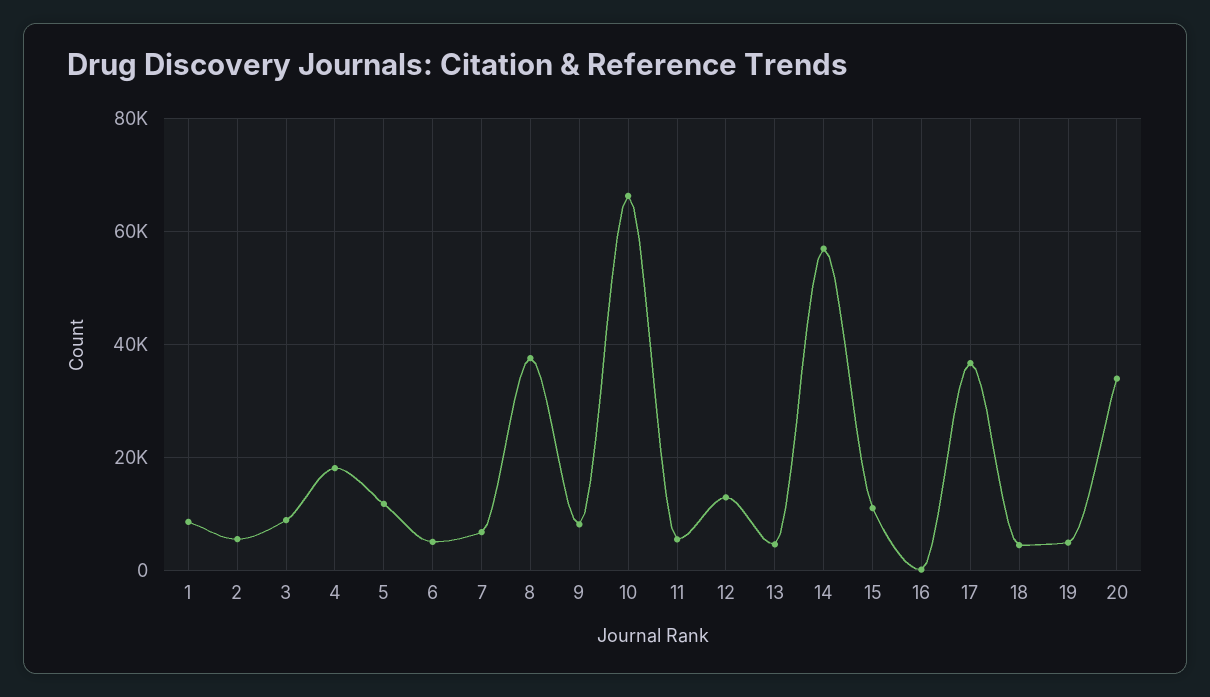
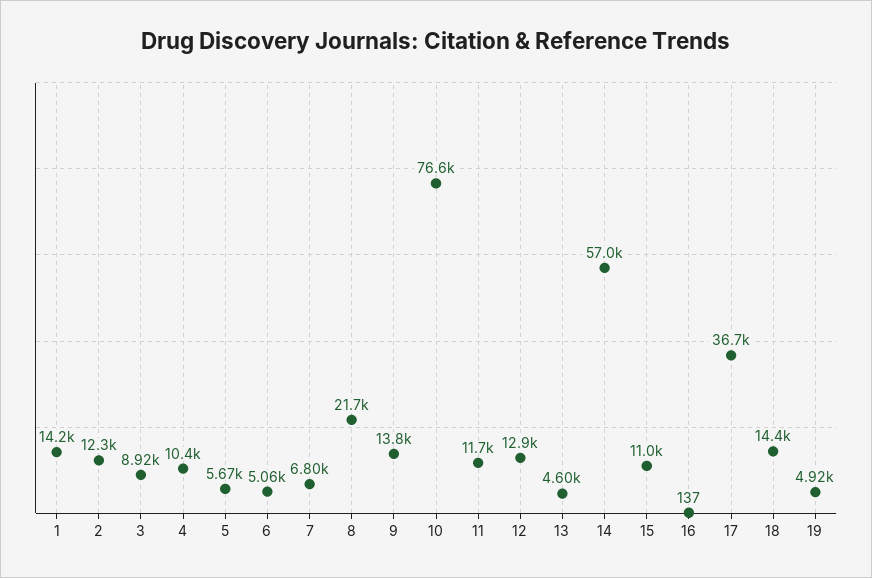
1: 8000 -> 14200
2: 6000 -> 12300
4: 18000 -> 10400
5: 12000 -> 5670
8: 38000 -> 21700
9: 8000 -> 13800
10: 66000 -> 76600
11: 6000 -> 11700
18: 4000 -> 14400
20: 34000 -> none

